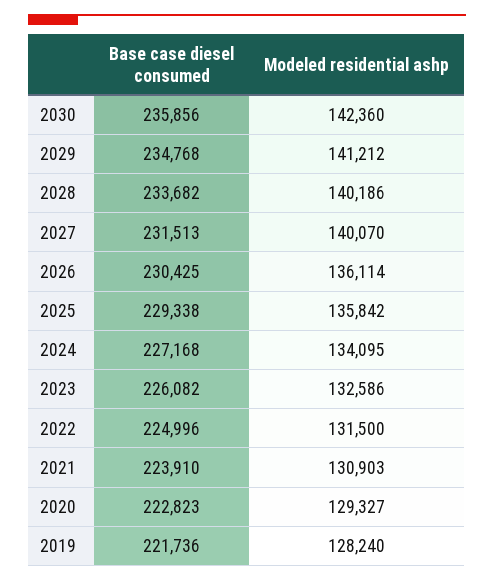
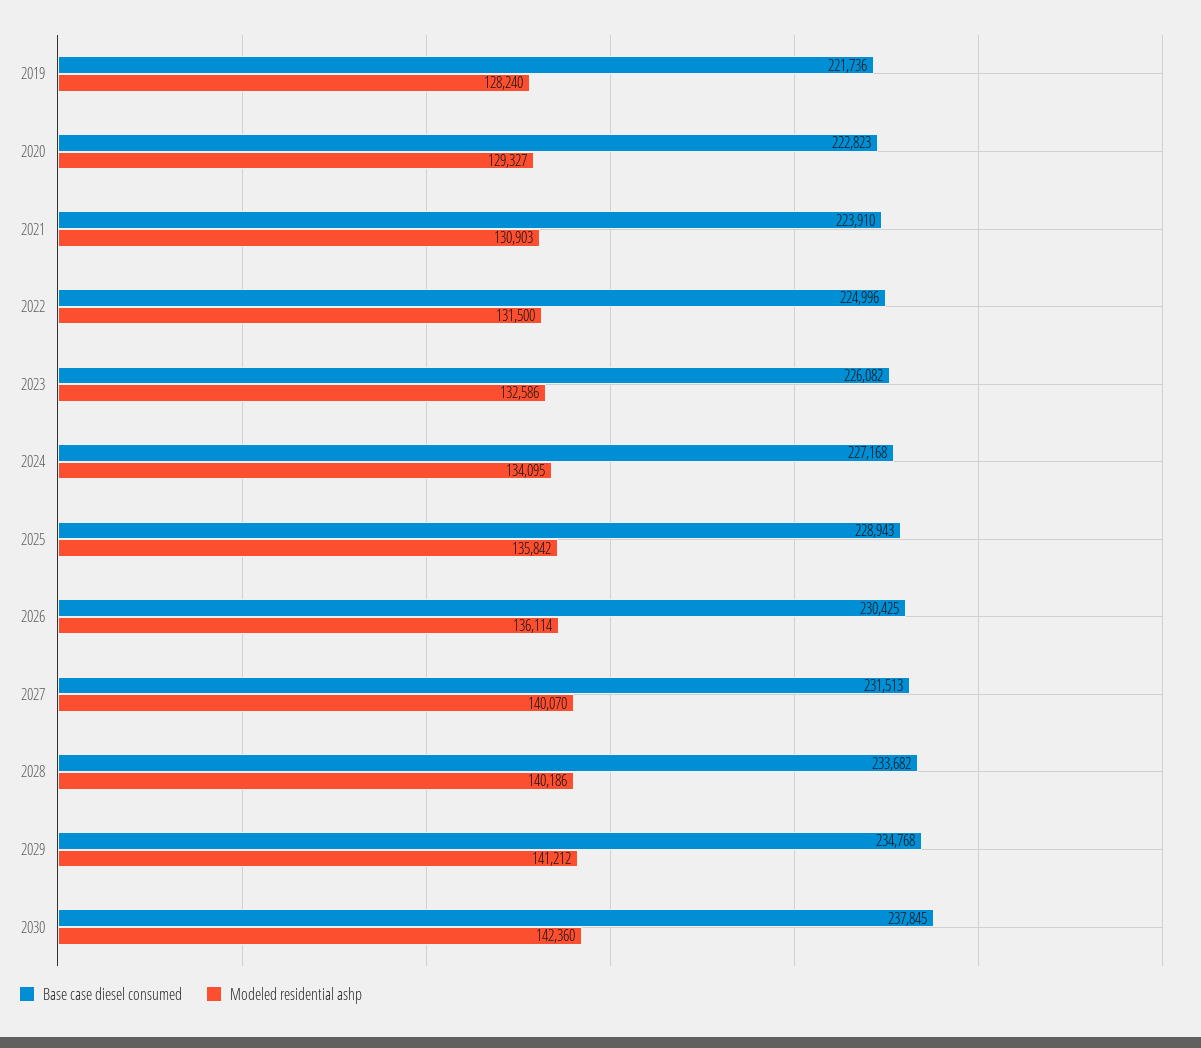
Base case diesel consumed, 2030: 235856 -> 237845
Base case diesel consumed, 2025: 229338 -> 228943

